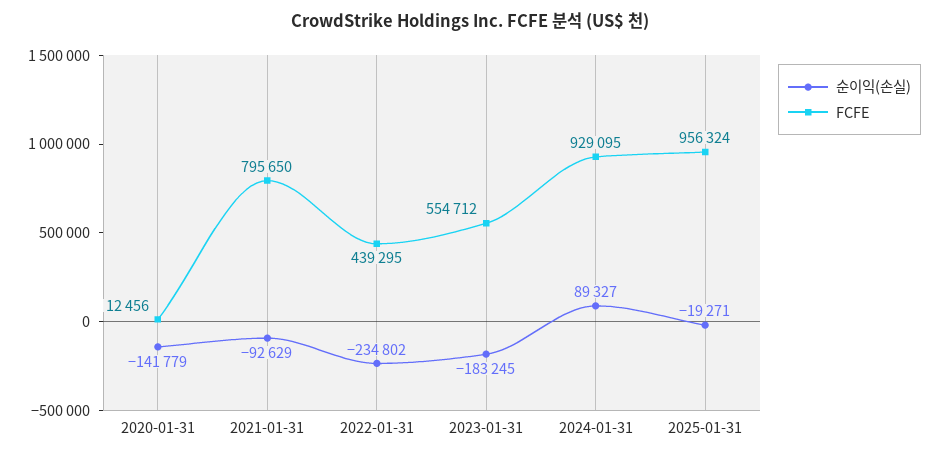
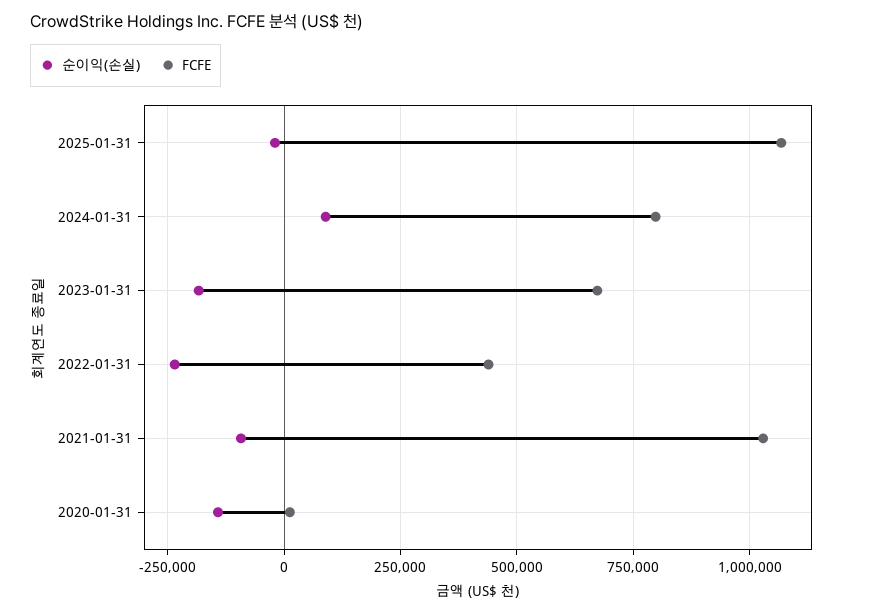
FCFE, 2021-01-31: 795650 -> 1025000
FCFE, 2023-01-31: 554712 -> 675000
FCFE, 2024-01-31: 929095 -> 800000
FCFE, 2025-01-31: 956324 -> 1075000

